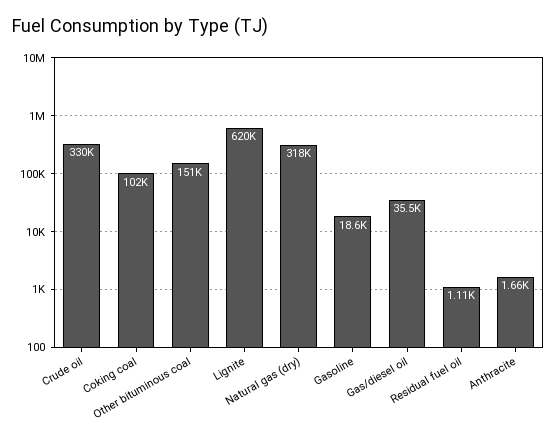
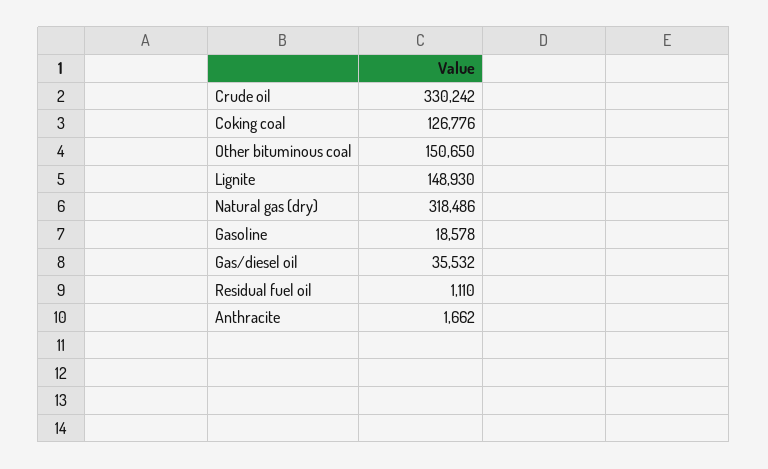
Coking coal: 102000 -> 126776
Lignite: 620000 -> 148930

